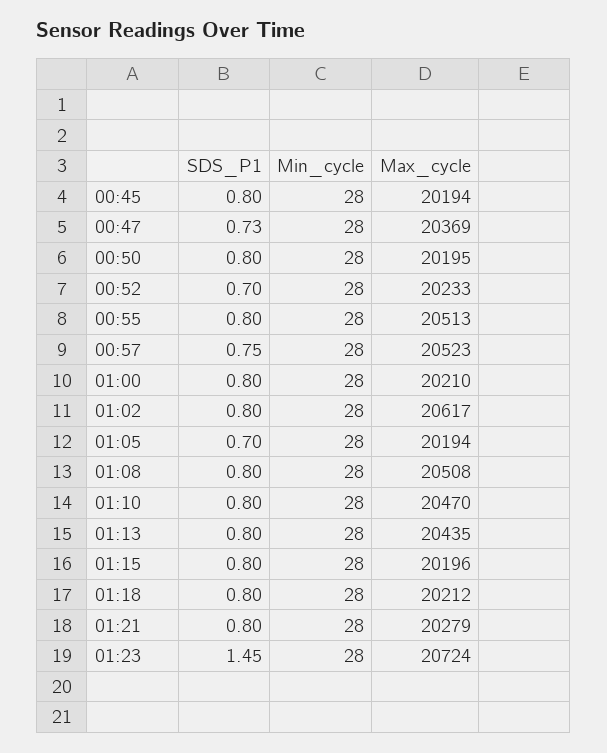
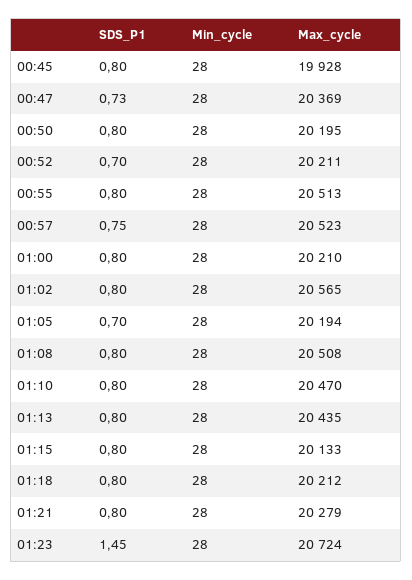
Max_cycle, 00:45: 20194 -> 19928
Max_cycle, 00:52: 20233 -> 20211
Max_cycle, 01:02: 20617 -> 20565
Max_cycle, 01:15: 20196 -> 20133

